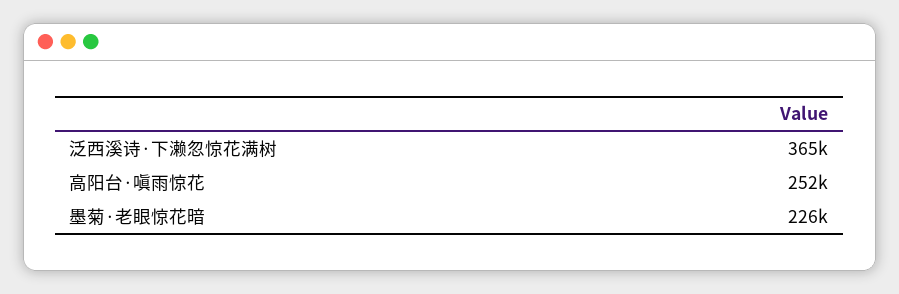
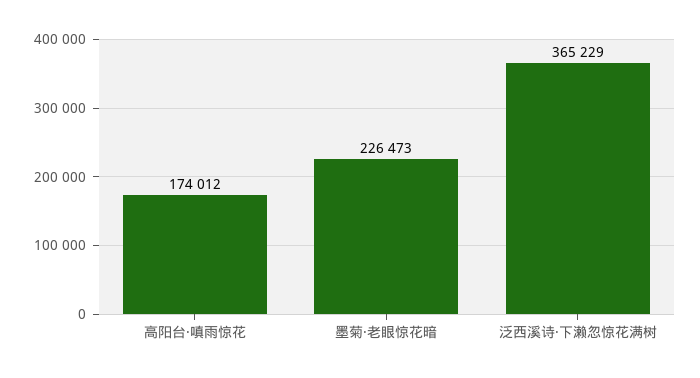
高阳台·嗔雨惊花: 252000 -> 174012

